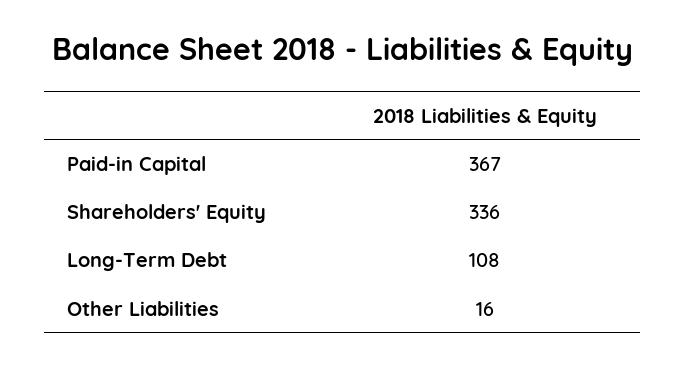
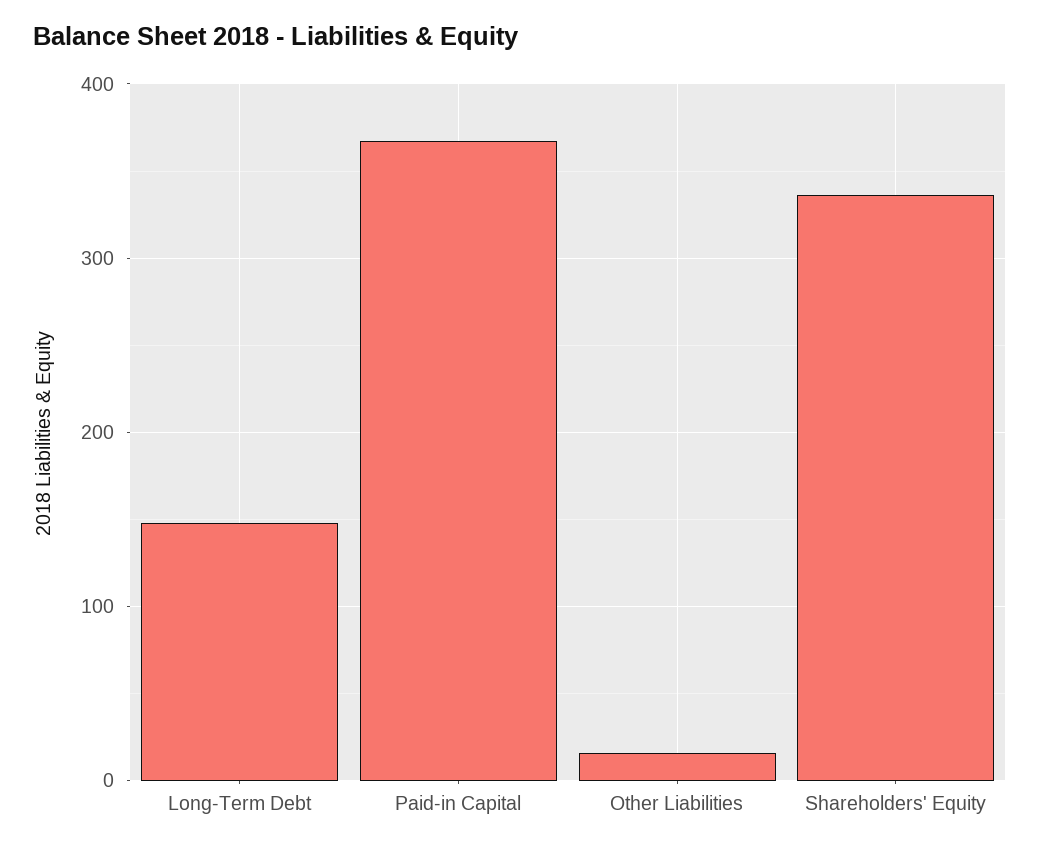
Long-Term Debt: 108 -> 150

